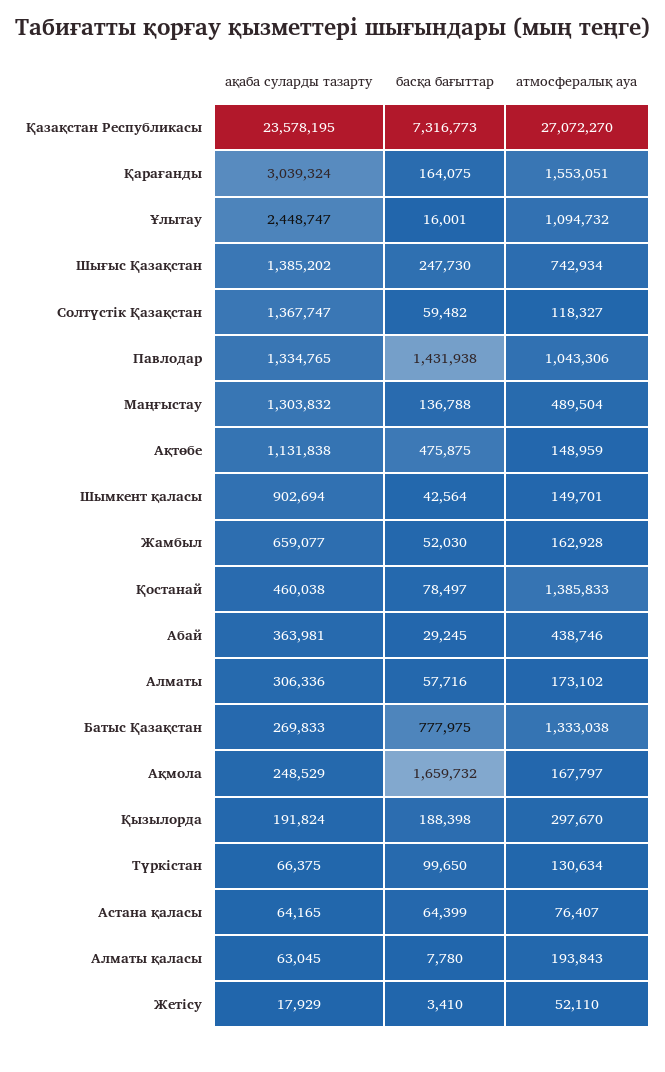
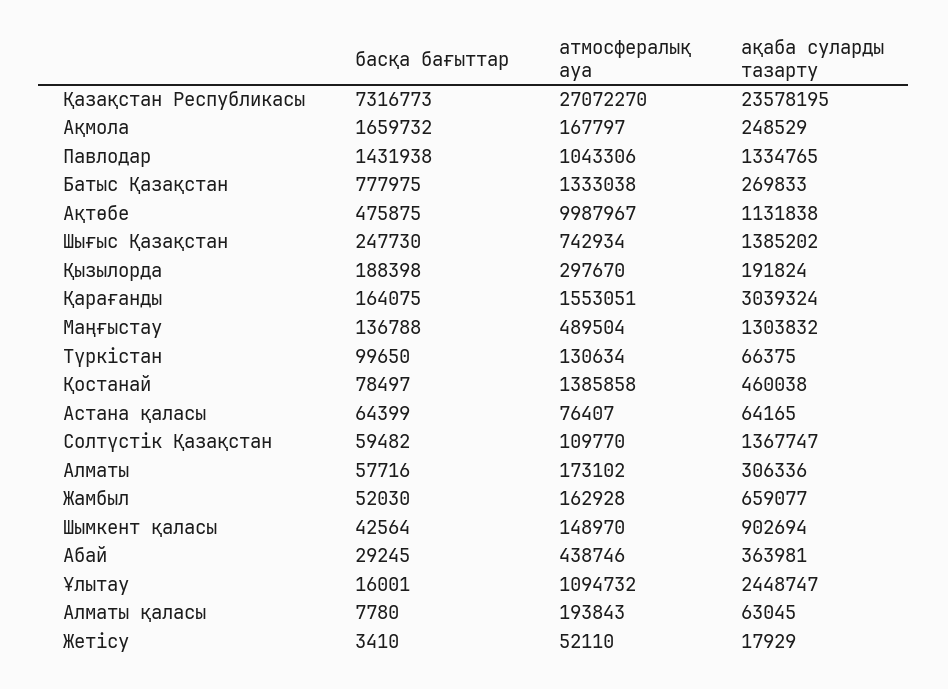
атмосфералық ауа, Солтүстік Қазақстан: 118327 -> 109770
атмосфералық ауа, Ақтөбе: 148959 -> 9987967
атмосфералық ауа, Шымкент қаласы: 149701 -> 148970
атмосфералық ауа, Қостанай: 1385833 -> 1385858

